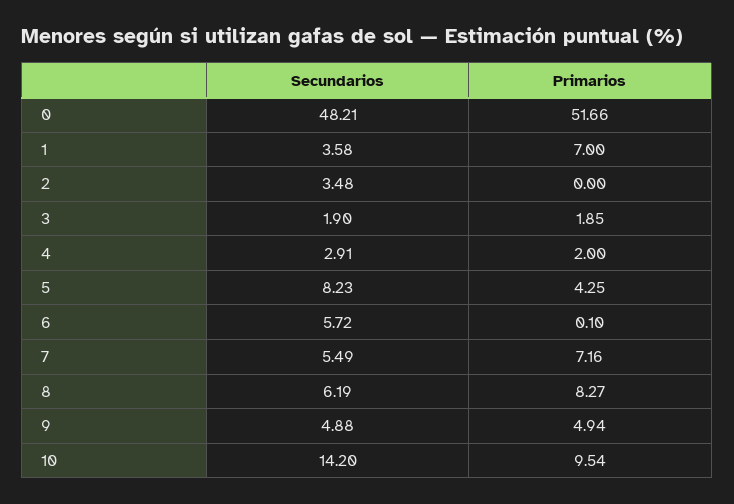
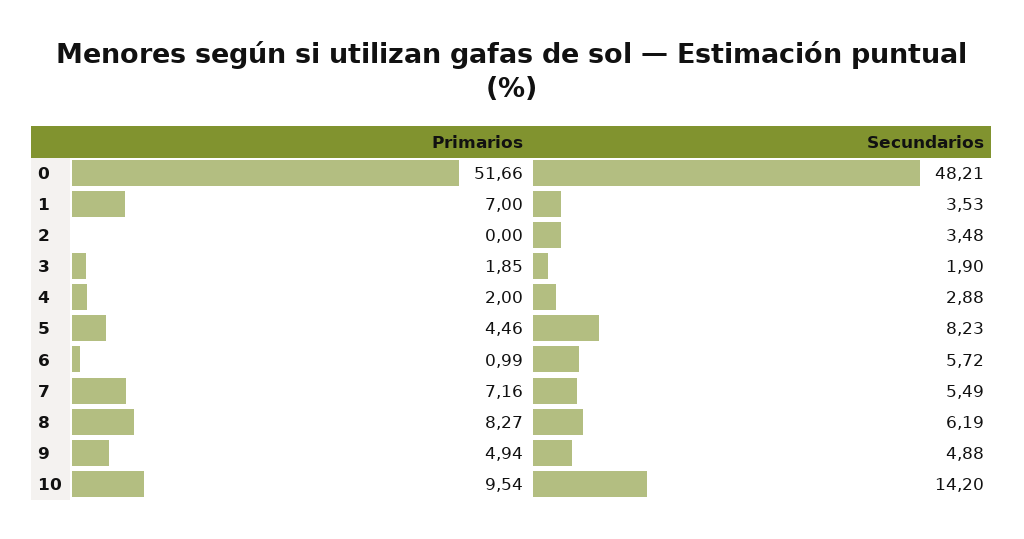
Secundarios, 1: 3.58 -> 3.53
Secundarios, 4: 2.91 -> 2.88
Primarios, 5: 4.25 -> 4.46
Primarios, 6: 0.1 -> 0.99

